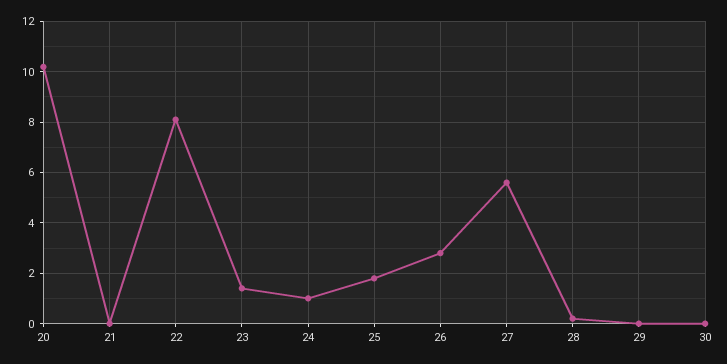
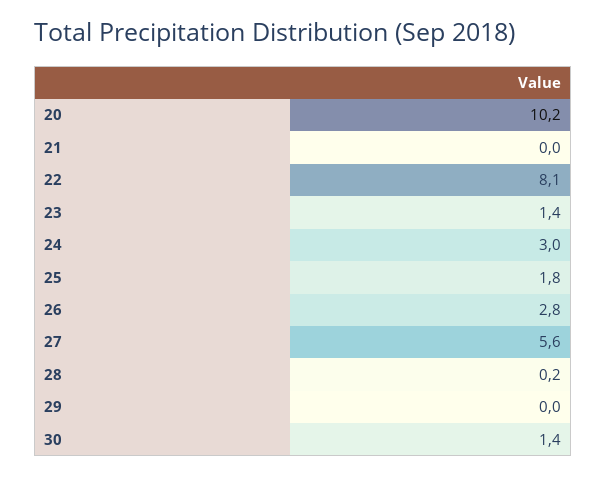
24: 1 -> 3
30: 0 -> 1.4

